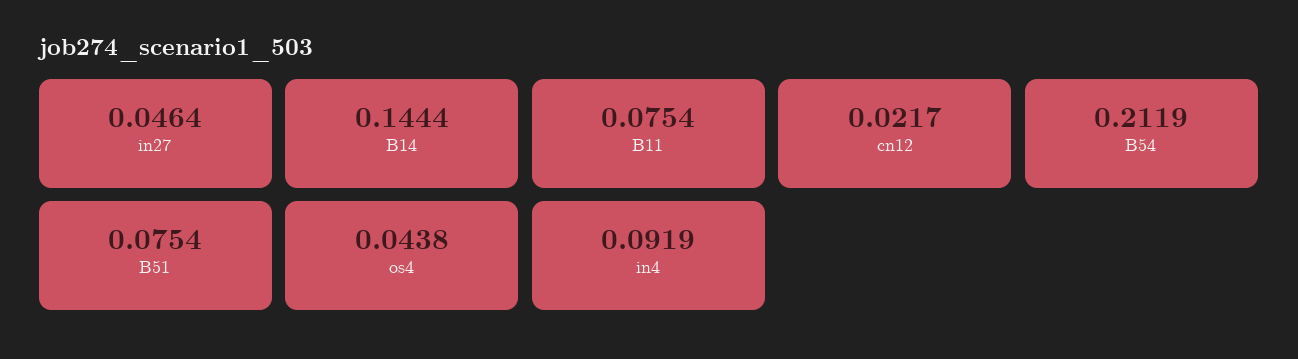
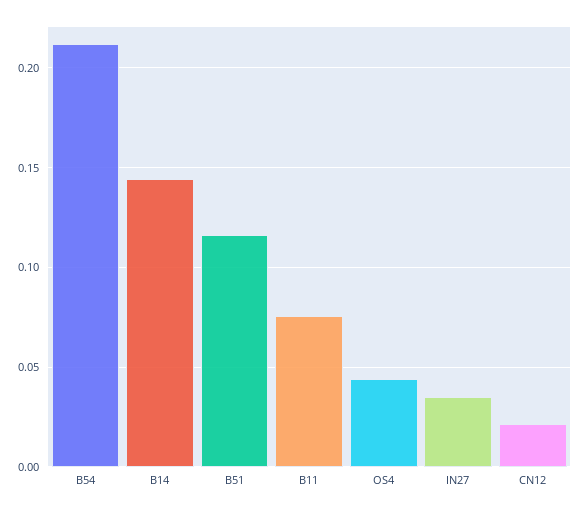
in27: 0.0464 -> 0.035
B51: 0.0754 -> 0.115
in4: 0.0919 -> none

